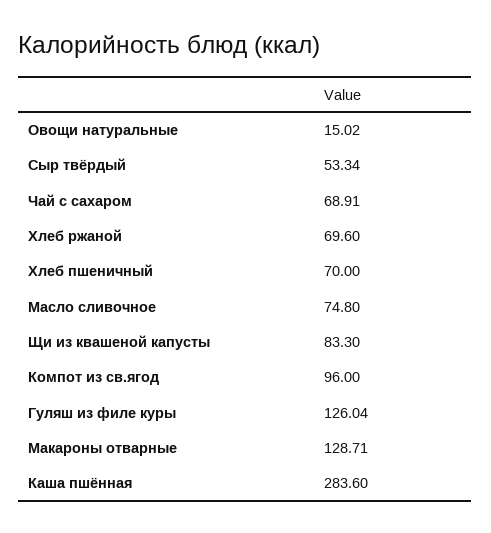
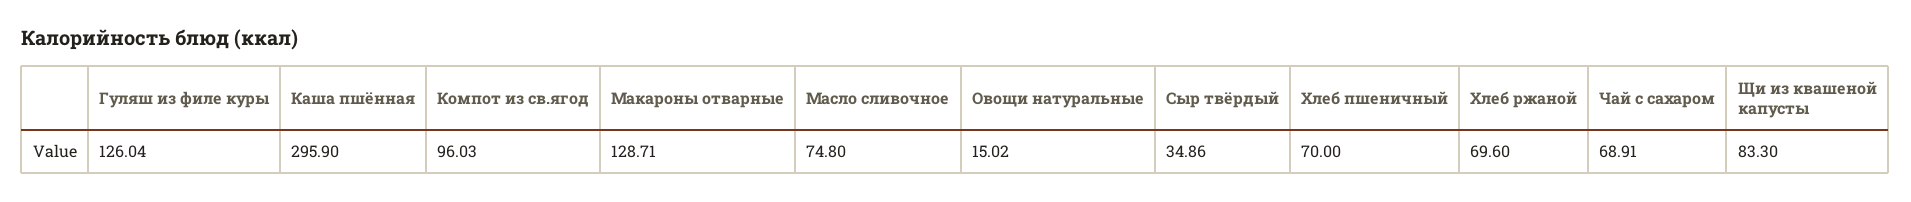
Сыр твёрдый: 53.34 -> 34.86
Компот из св.ягод: 96 -> 96.03
Каша пшённая: 283.6 -> 295.9

